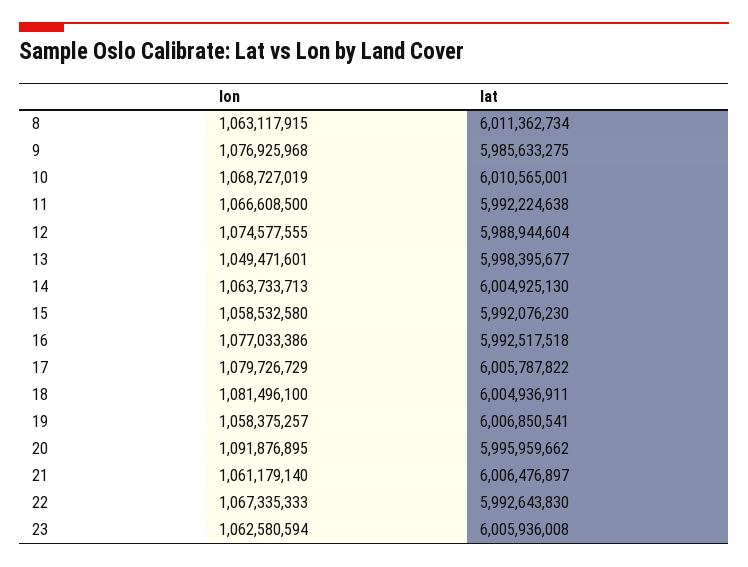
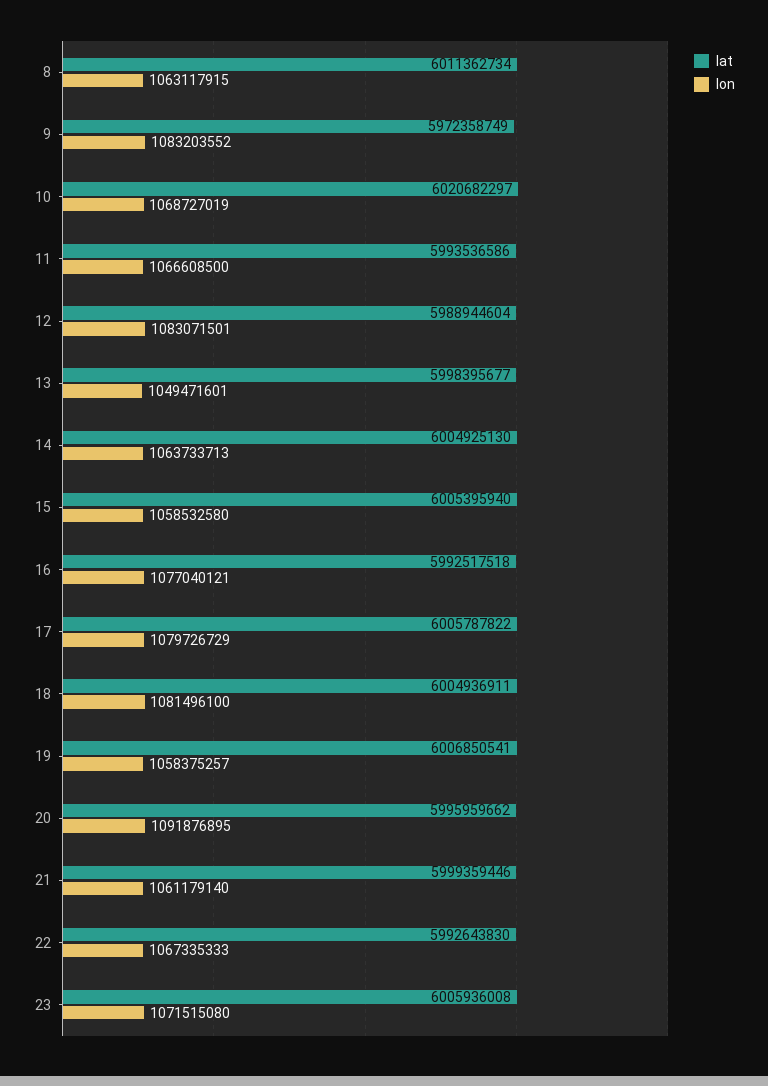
lon, 9: 1076925968 -> 1083203552
lat, 9: 5985633275 -> 5972358749
lat, 10: 6010565001 -> 6020682297
lat, 11: 5992224638 -> 5993536586
lon, 12: 1074577555 -> 1083071501
lat, 15: 5992076230 -> 6005395940
lon, 16: 1077033386 -> 1077040121
lat, 21: 6006476897 -> 5999359446
lon, 23: 1062580594 -> 1071515080

